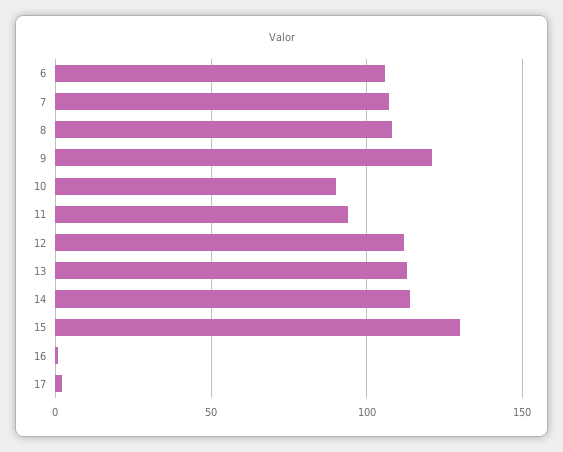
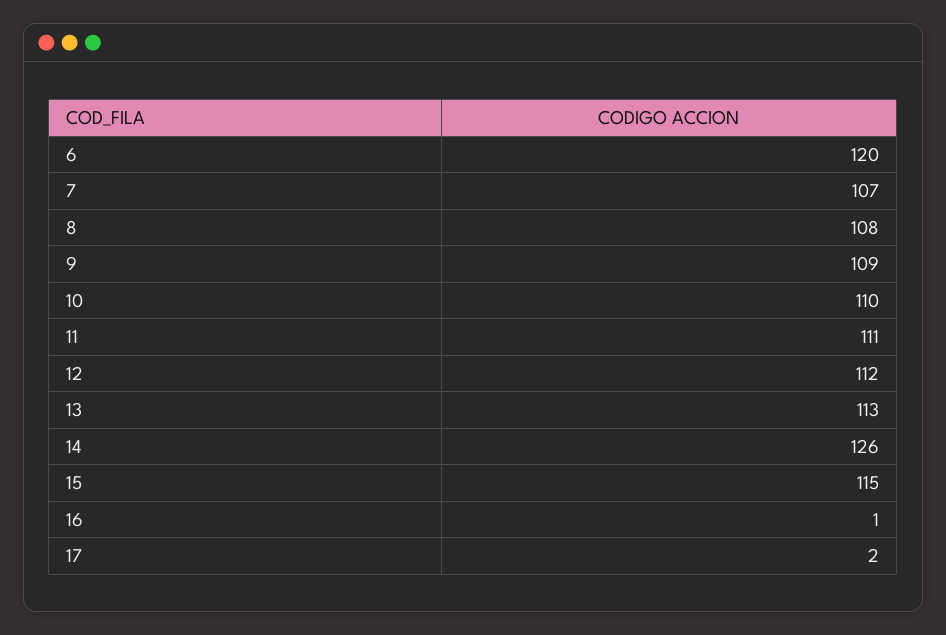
6: 105 -> 120
9: 120 -> 109
10: 90 -> 110
11: 95 -> 111
14: 115 -> 126
15: 130 -> 115

